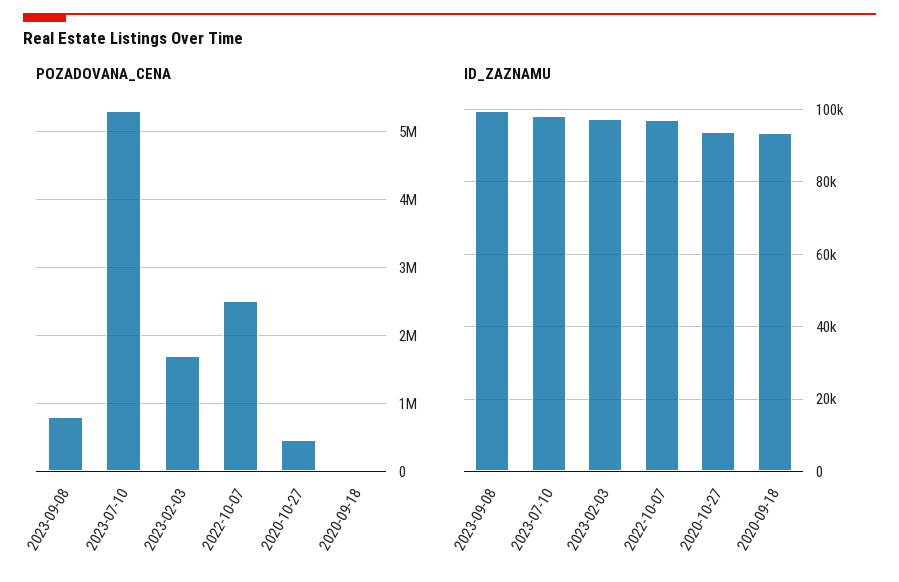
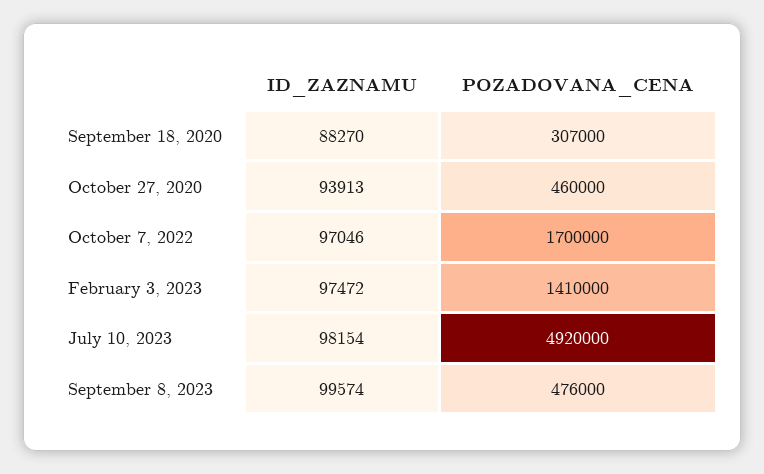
POZADOVANA_CENA, 2023-09-08: 800000 -> 476000
POZADOVANA_CENA, 2023-07-10: 5300000 -> 4920000
POZADOVANA_CENA, 2023-02-03: 1700000 -> 1410000
POZADOVANA_CENA, 2022-10-07: 2500000 -> 1700000
POZADOVANA_CENA, 2020-09-18: 0 -> 307000
ID_ZAZNAMU, 2020-09-18: 94000 -> 88270

